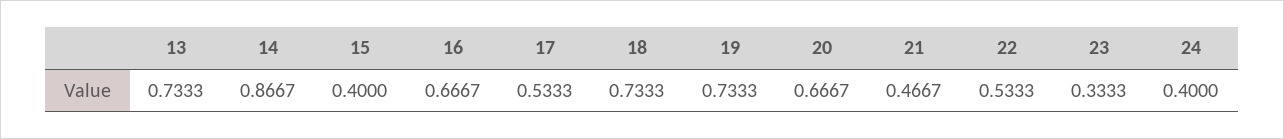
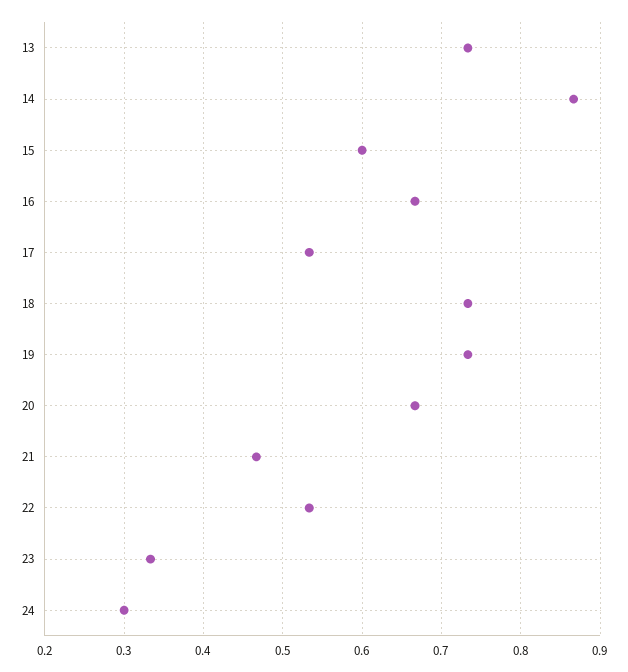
15: 0.4 -> 0.6
24: 0.4 -> 0.3

